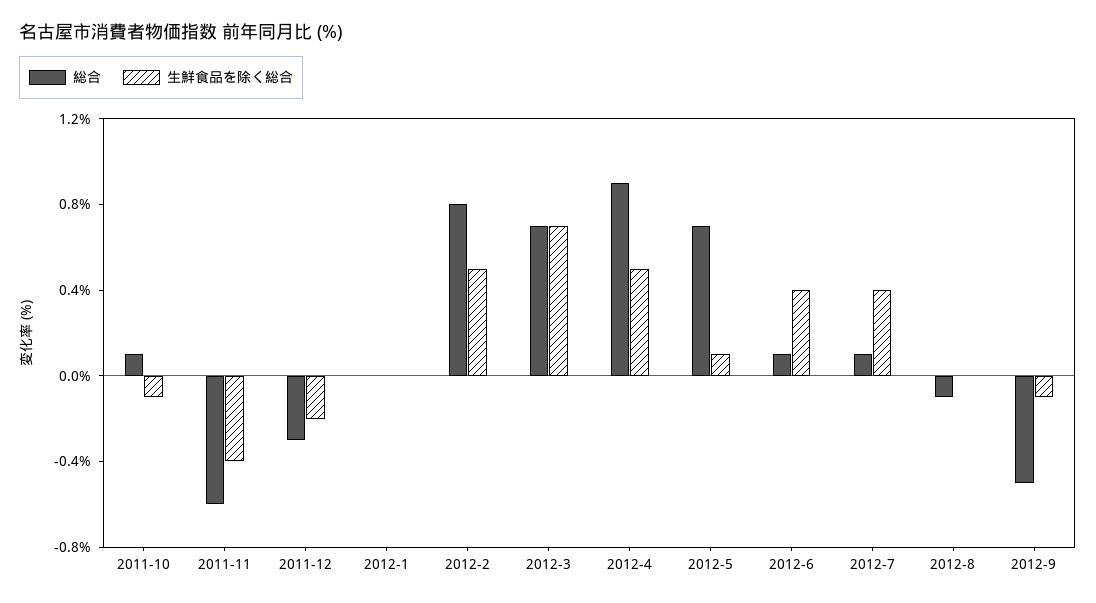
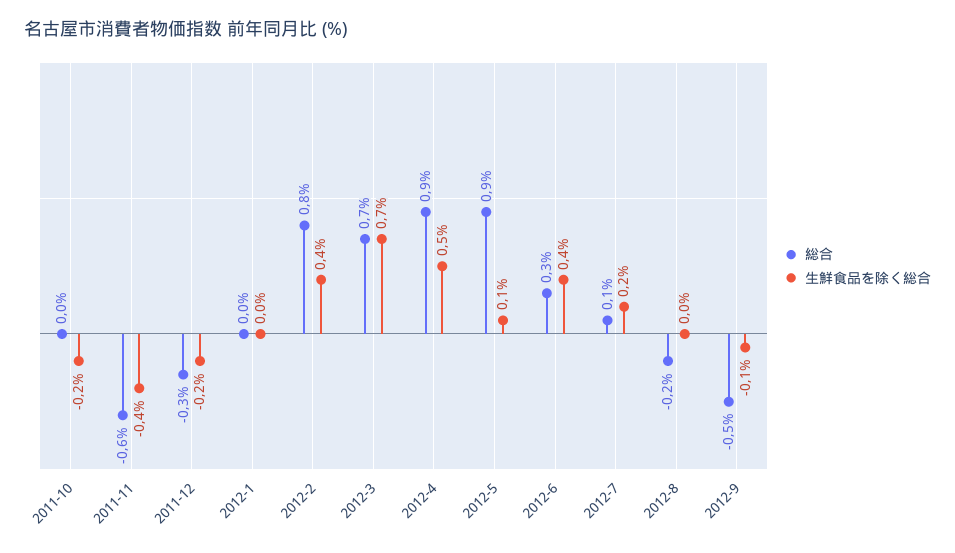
総合, 2011-10: 0.1 -> 0
生鮮食品を除く総合, 2011-10: -0.1 -> -0.2
生鮮食品を除く総合, 2012-2: 0.5 -> 0.4
総合, 2012-5: 0.7 -> 0.9
総合, 2012-6: 0.1 -> 0.3
生鮮食品を除く総合, 2012-7: 0.4 -> 0.2
総合, 2012-8: -0.1 -> -0.2

